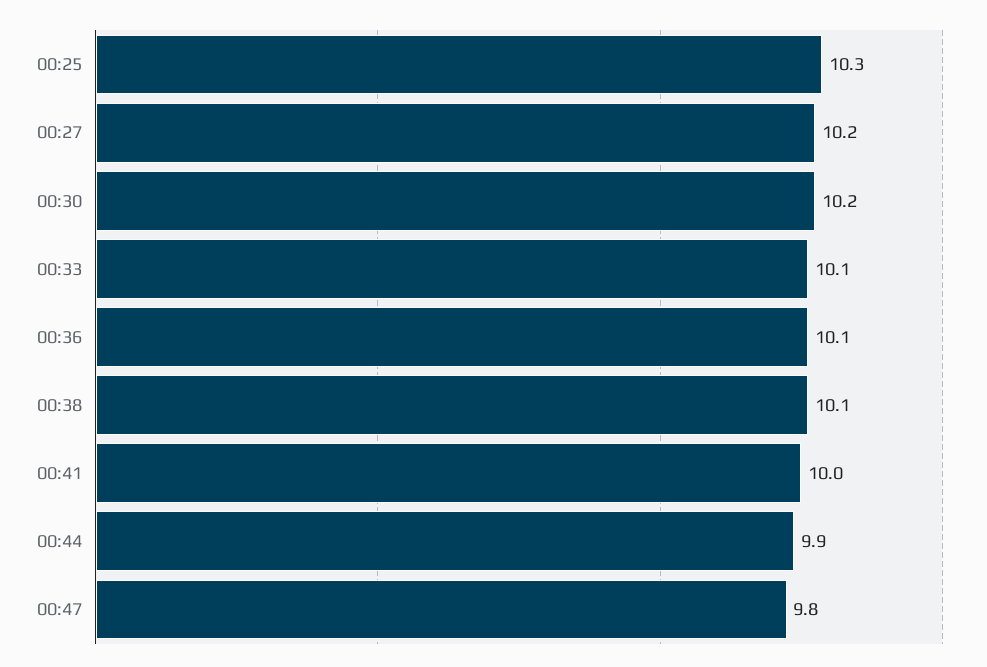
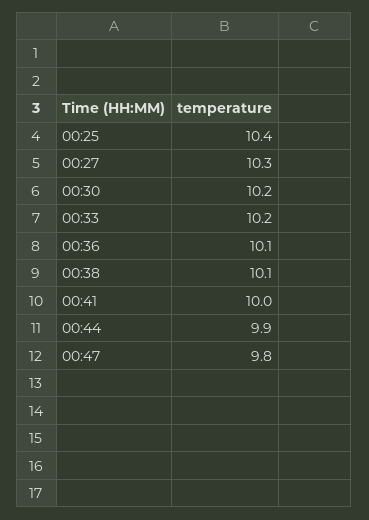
00:25: 10.3 -> 10.4
00:27: 10.2 -> 10.3
00:33: 10.1 -> 10.2

